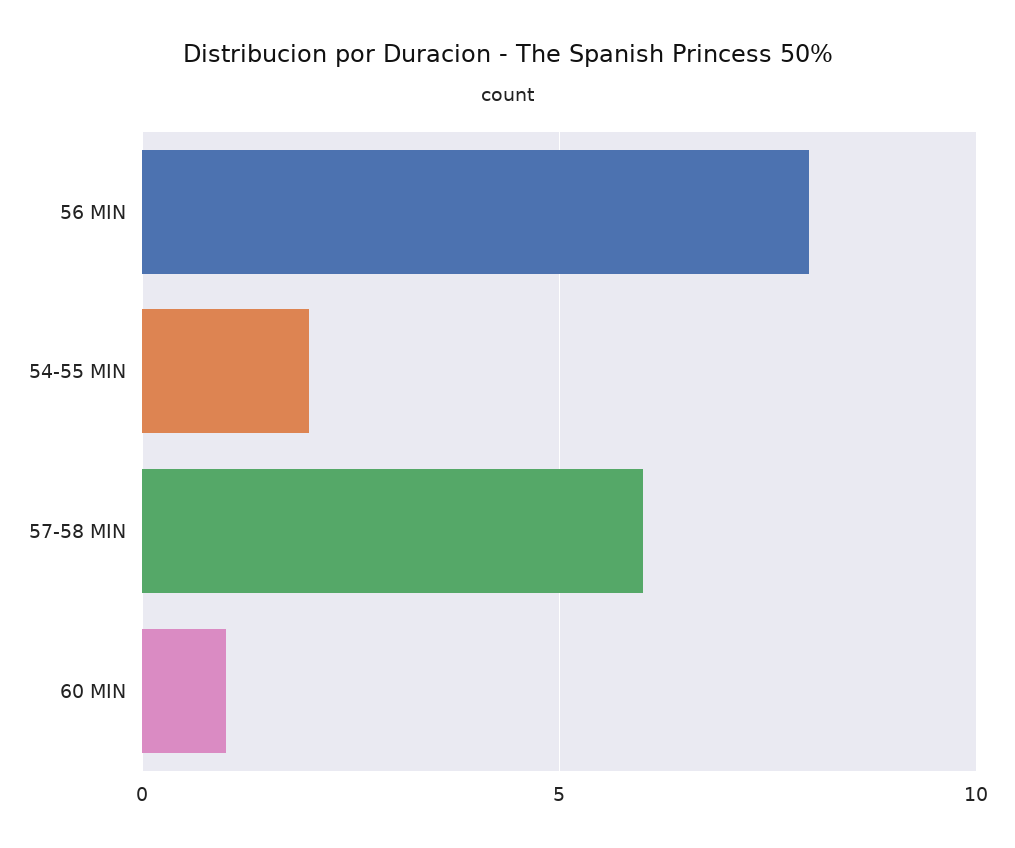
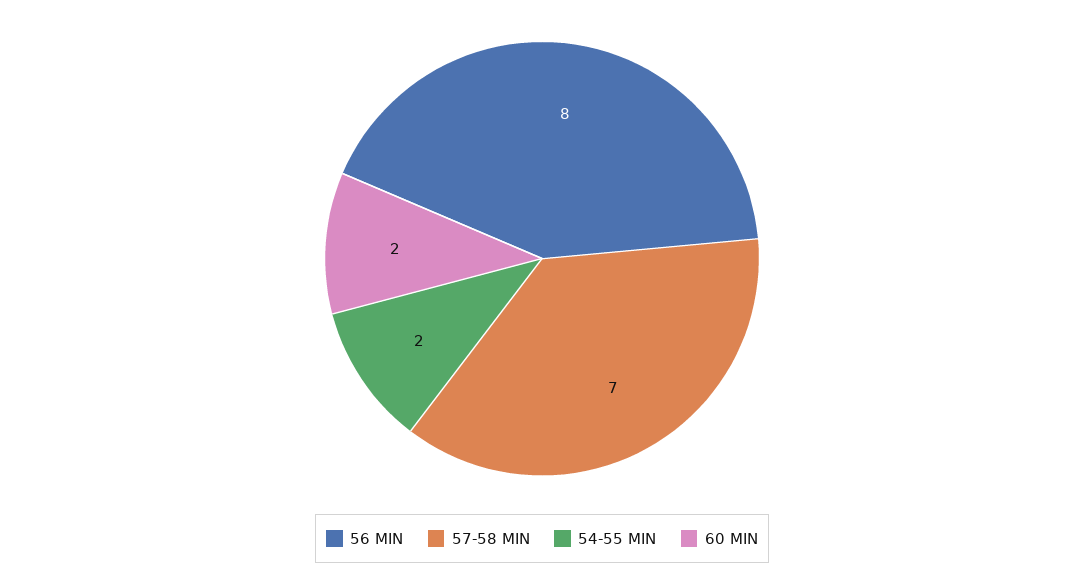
57-58 MIN: 6 -> 7
60 MIN: 1 -> 2

